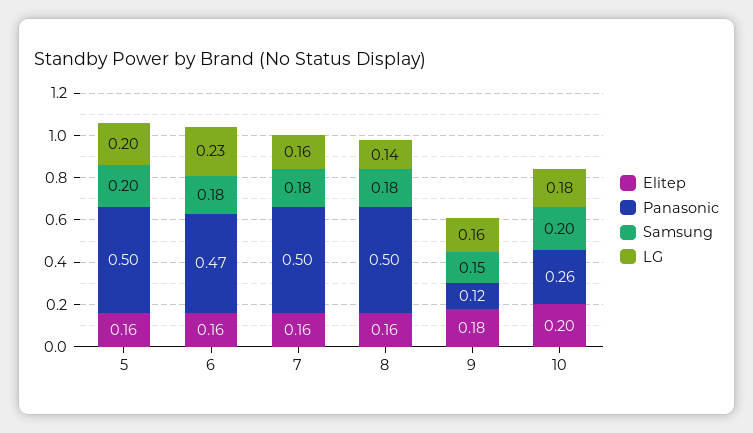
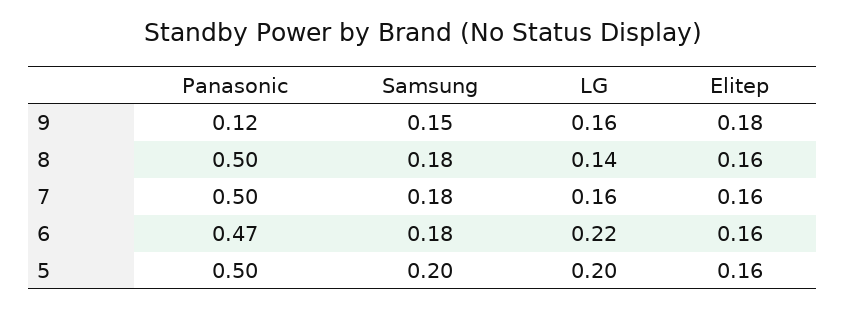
LG, 6: 0.23 -> 0.22
Elitep, 10: 0.2 -> none
Panasonic, 10: 0.26 -> none
Samsung, 10: 0.2 -> none
LG, 10: 0.18 -> none

